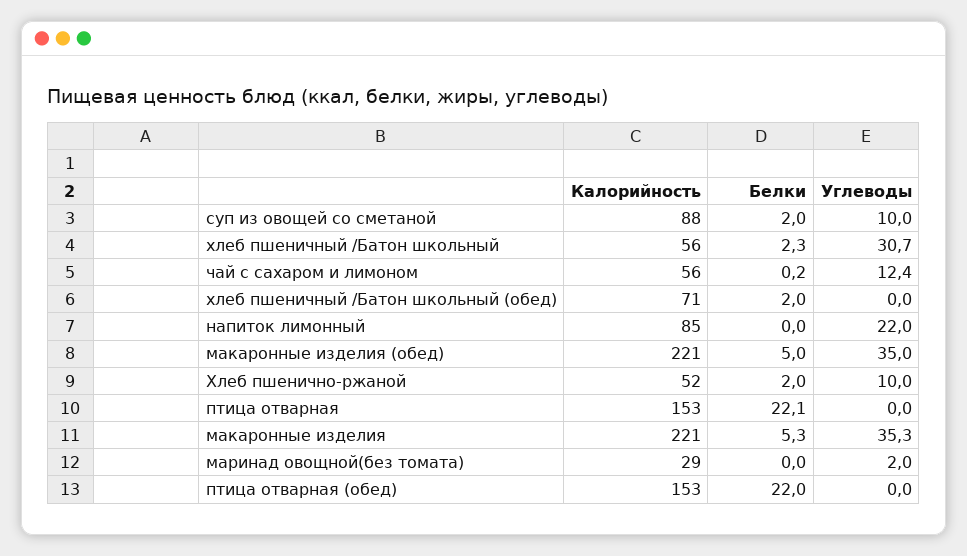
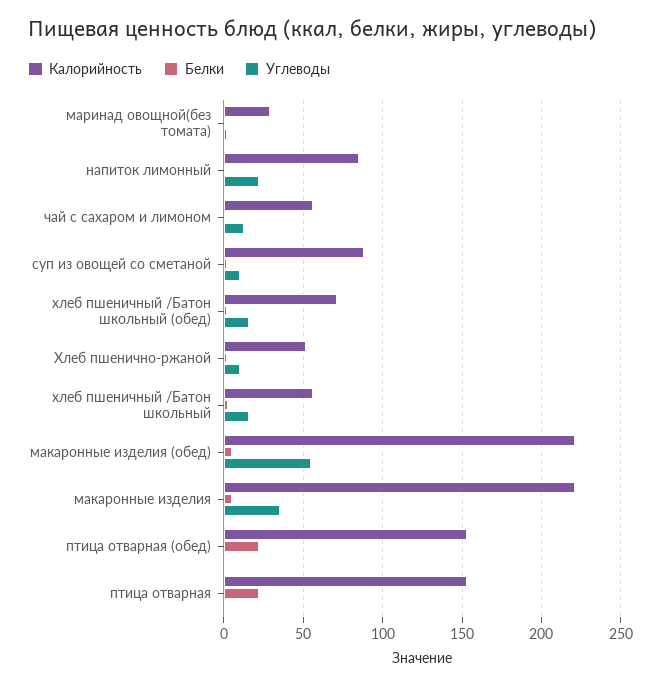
Углеводы, хлеб пшеничный /Батон школьный: 30.7 -> 15
Углеводы, хлеб пшеничный /Батон школьный (обед): 0 -> 15
Углеводы, макаронные изделия (обед): 35 -> 55

